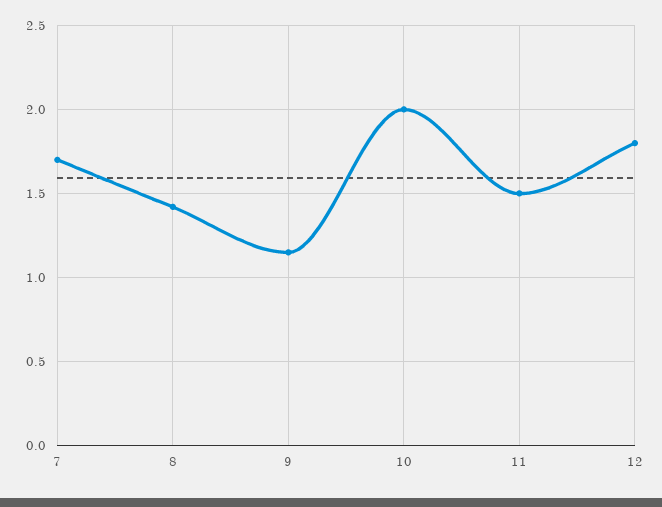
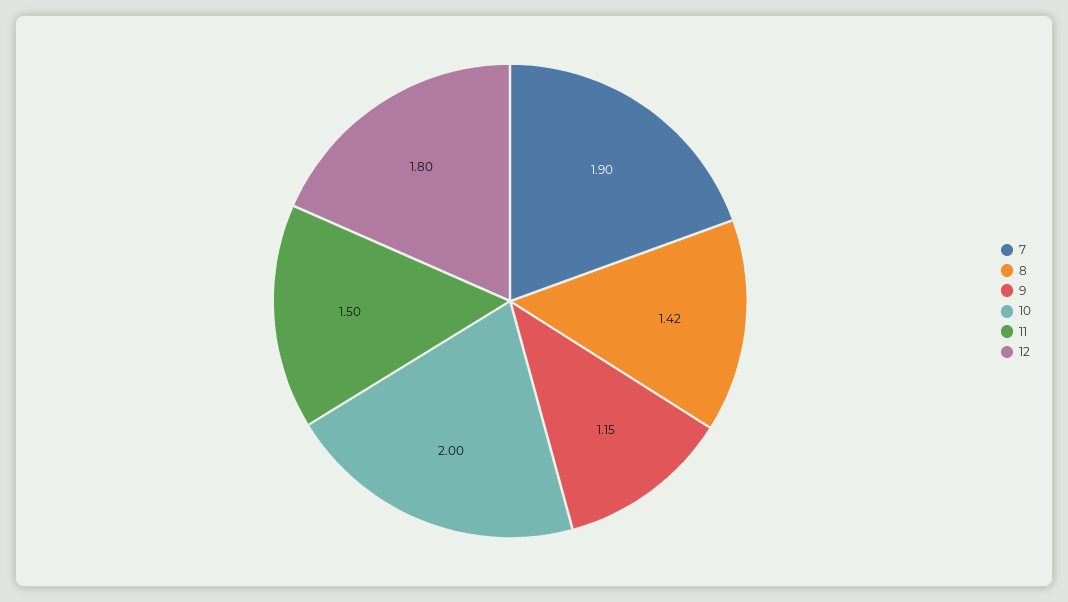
7: 1.7 -> 1.9

